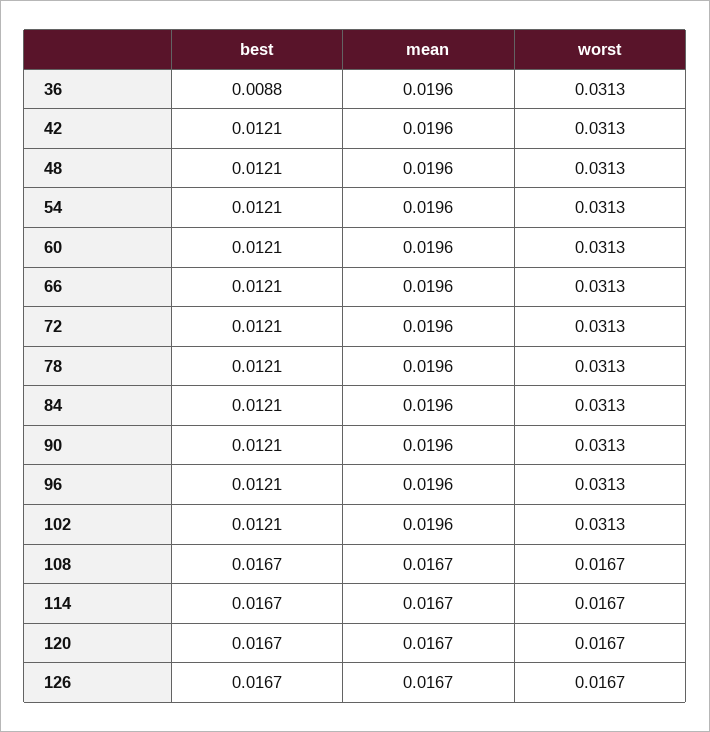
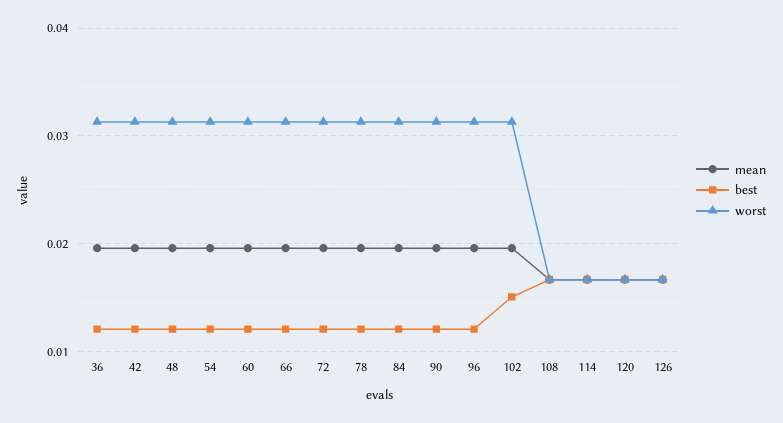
best, 36: 0.0088 -> 0.012
best, 102: 0.0121 -> 0.015

